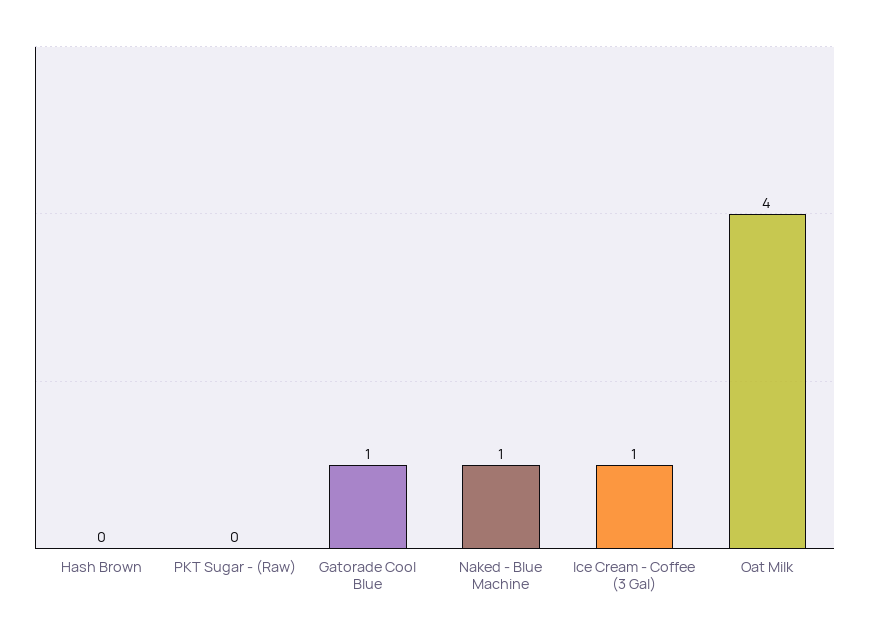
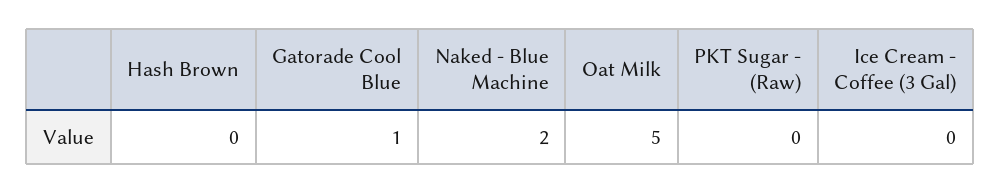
Naked - Blue Machine: 1 -> 2
Ice Cream - Coffee (3 Gal): 1 -> 0
Oat Milk: 4 -> 5

